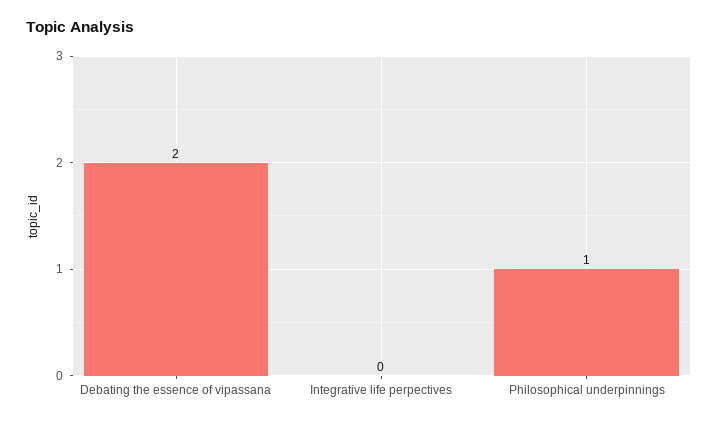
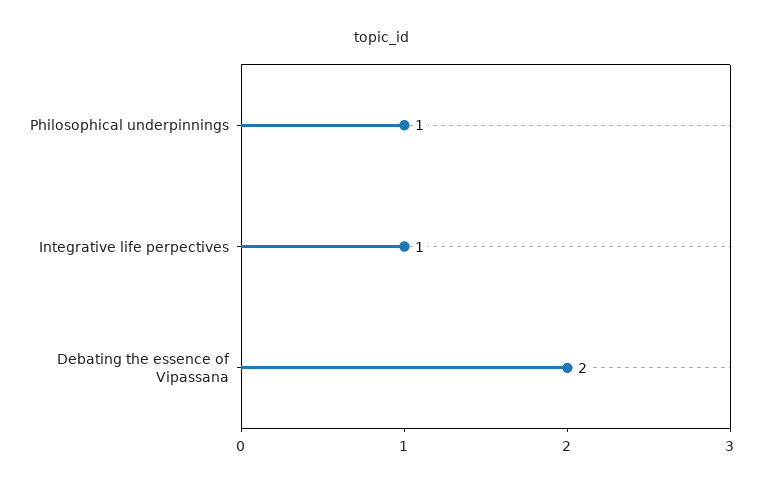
Integrative life perpectives: 0 -> 1

